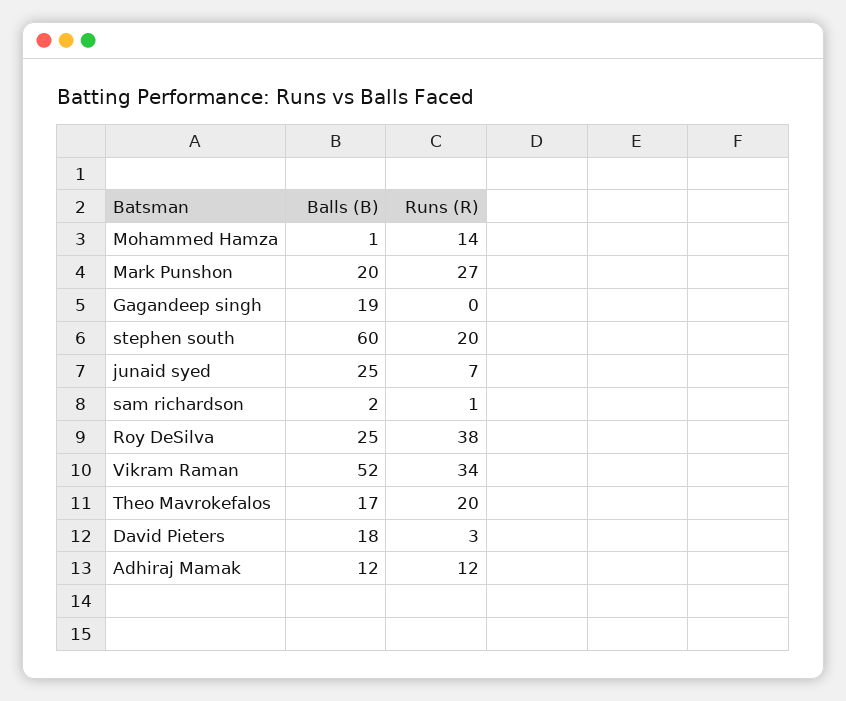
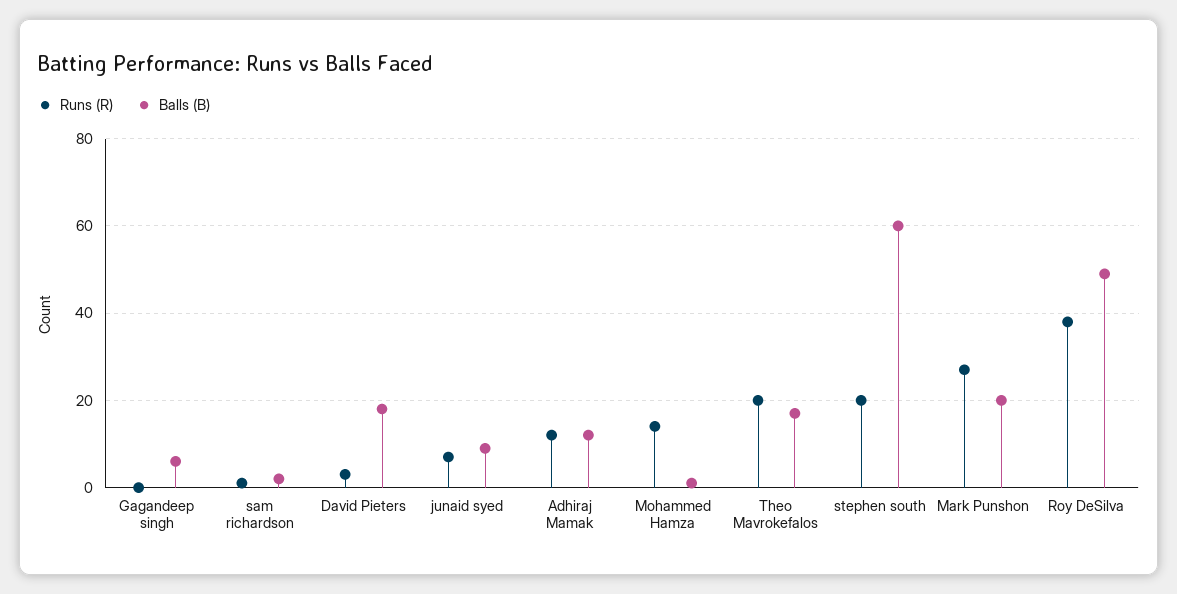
Balls (B), Gagandeep singh: 19 -> 5
Balls (B), junaid syed: 25 -> 10
Balls (B), Roy DeSilva: 25 -> 50
Balls (B), Vikram Raman: 52 -> none
Runs (R), Vikram Raman: 34 -> none

